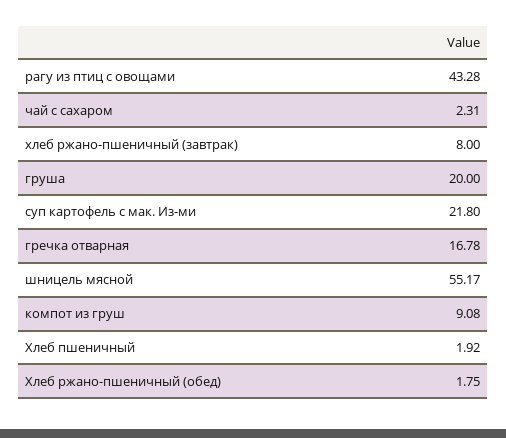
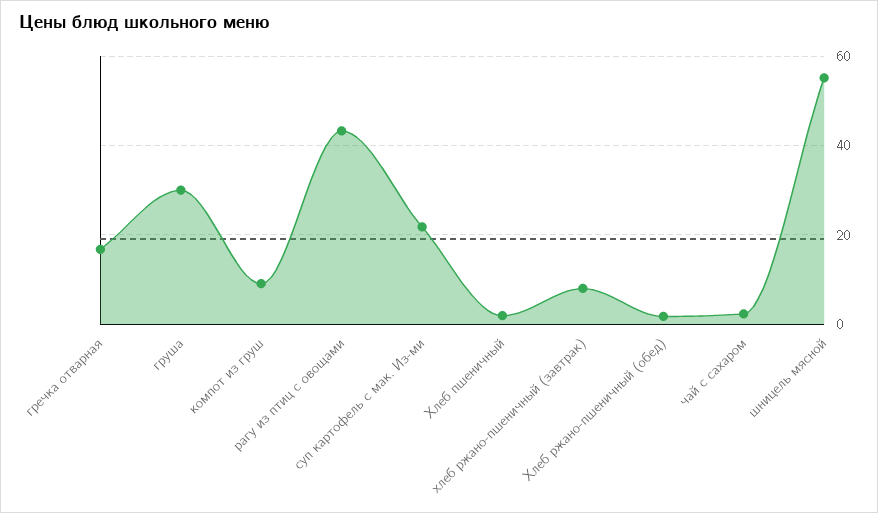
груша: 20 -> 30

